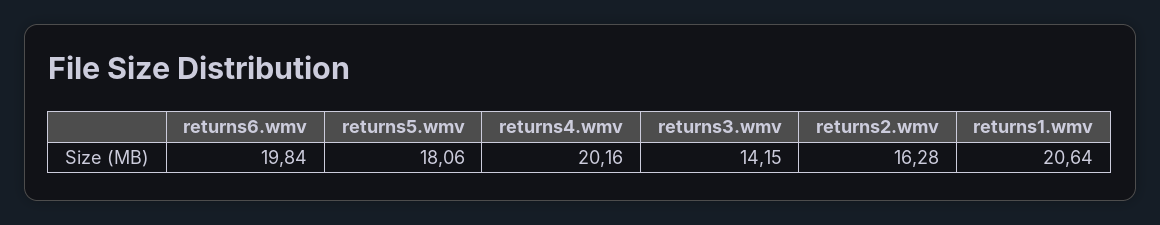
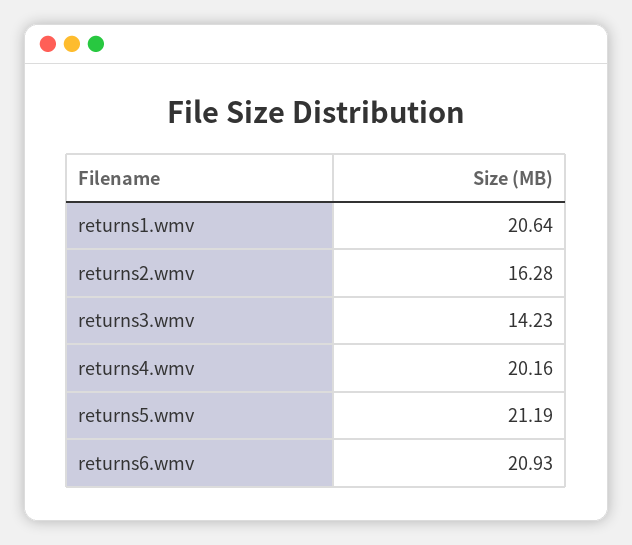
returns6.wmv: 19.84 -> 20.93
returns5.wmv: 18.06 -> 21.19
returns3.wmv: 14.15 -> 14.23

